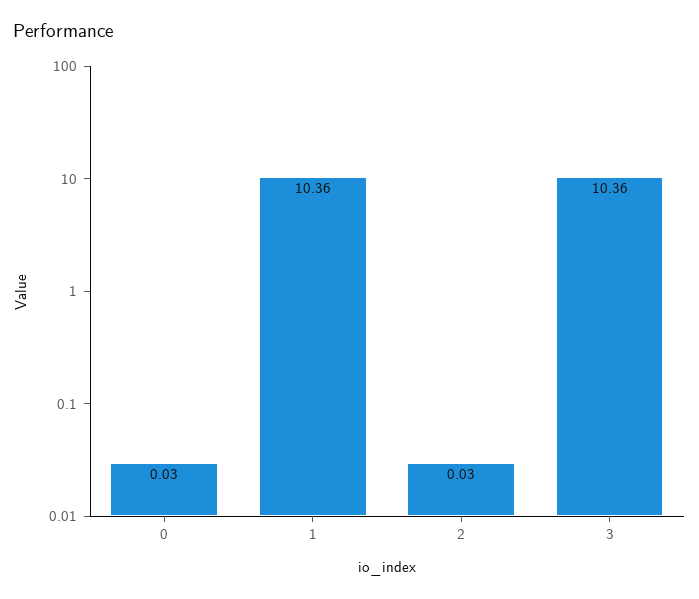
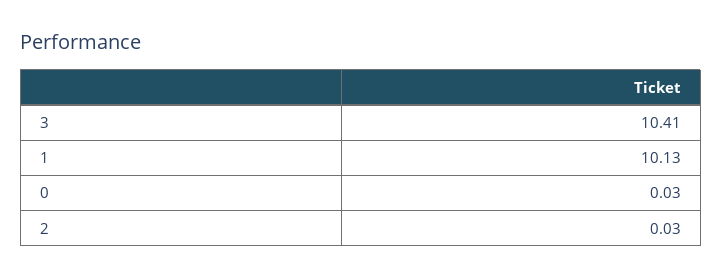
1: 10.36 -> 10.13
3: 10.36 -> 10.41

